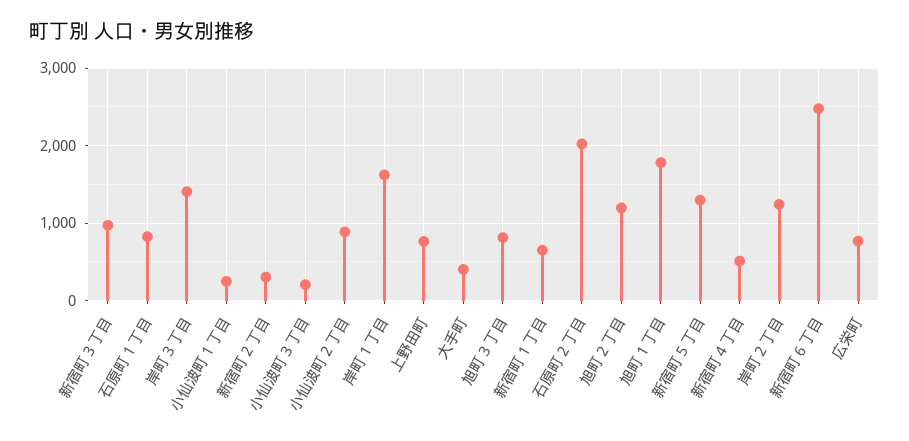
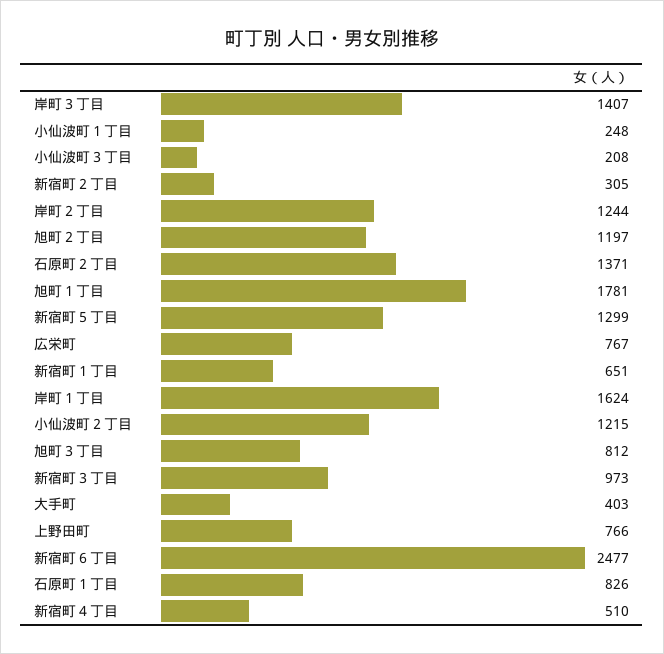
小仙波町２丁目: 900 -> 1215
石原町２丁目: 2000 -> 1371

